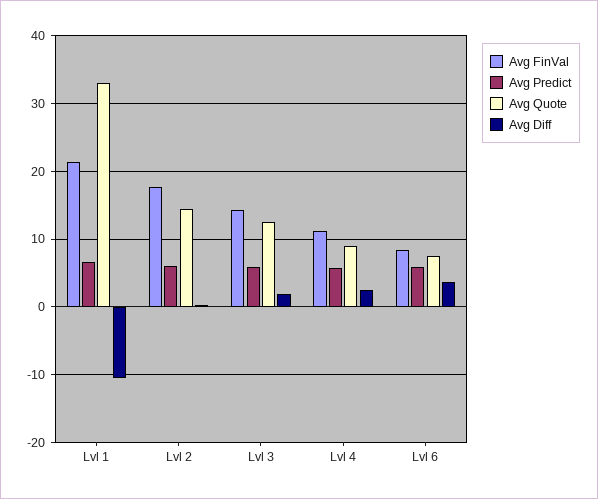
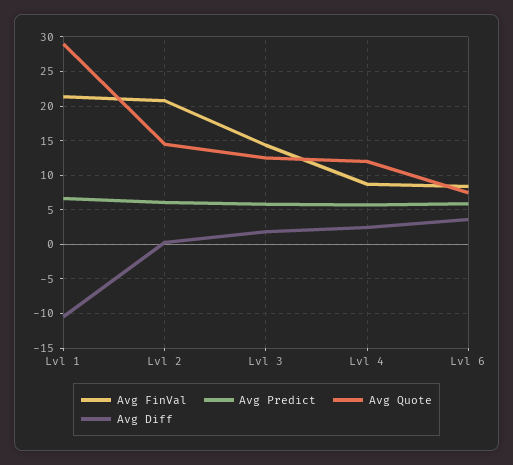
Avg Quote, Lvl 1: 33 -> 29
Avg FinVal, Lvl 2: 18 -> 21
Avg FinVal, Lvl 4: 11 -> 9
Avg Quote, Lvl 4: 9 -> 12

